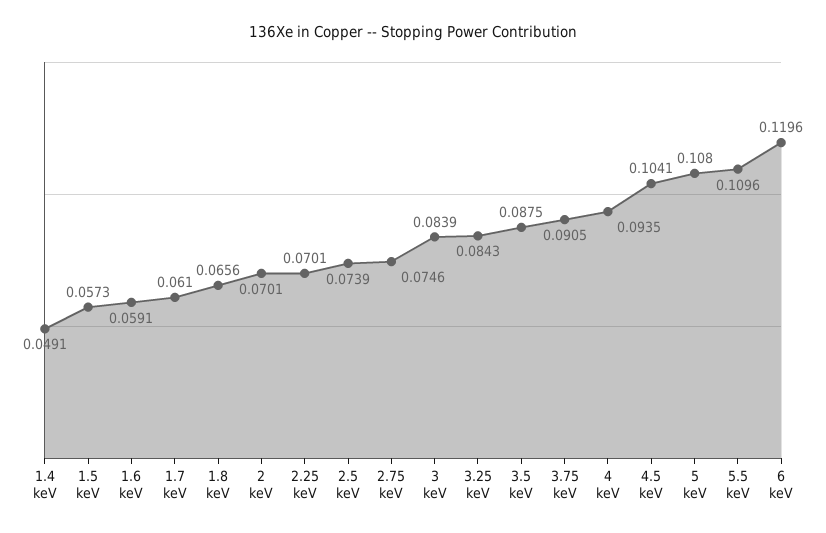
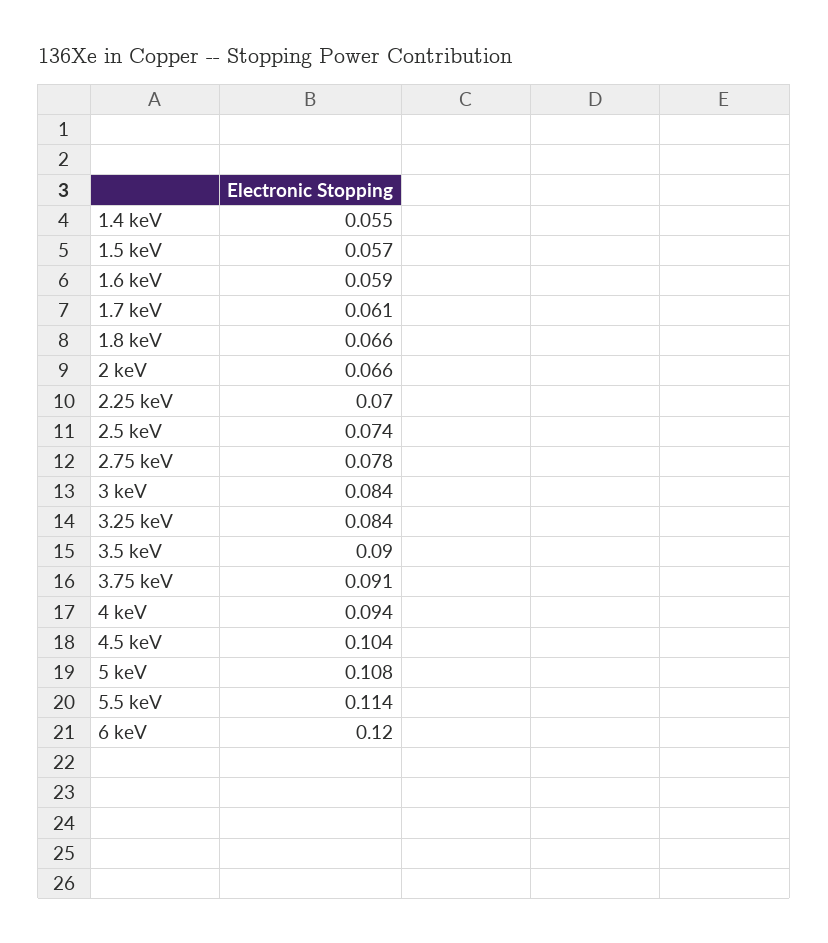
1.4 keV: 0.0491 -> 0.055
2 keV: 0.0701 -> 0.066
2.75 keV: 0.0746 -> 0.078
3.5 keV: 0.0875 -> 0.09
5.5 keV: 0.1096 -> 0.114

